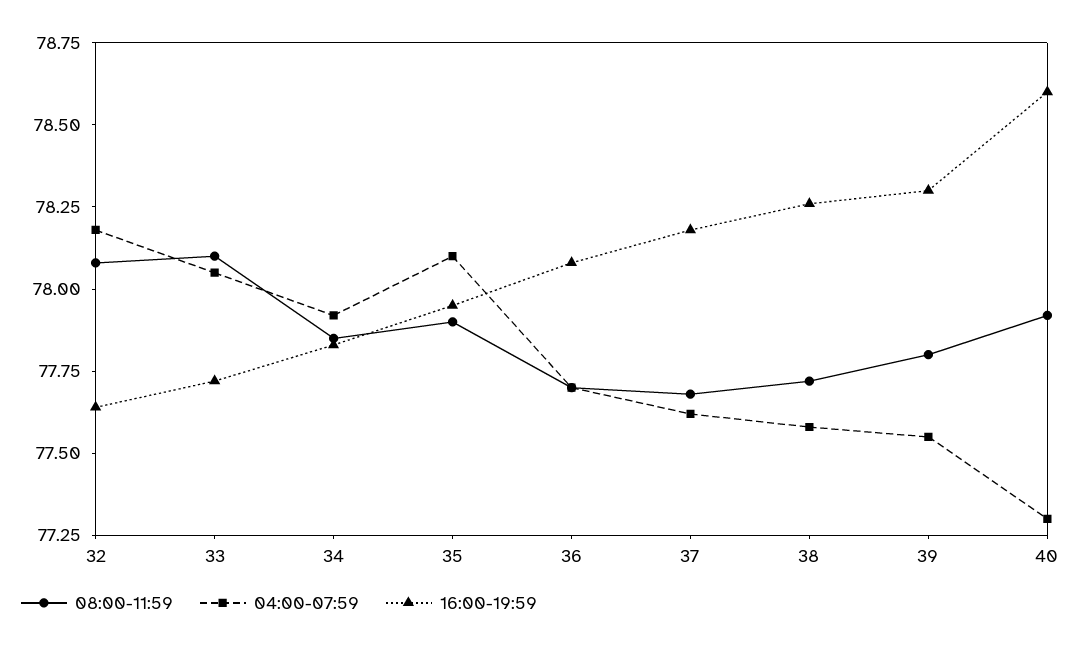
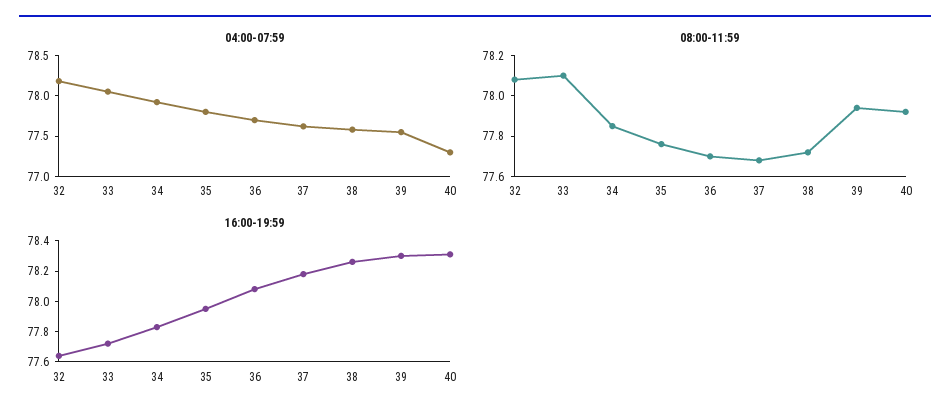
08:00-11:59, 35: 77.9 -> 77.75
04:00-07:59, 35: 78.1 -> 77.8
08:00-11:59, 39: 77.8 -> 77.95
16:00-19:59, 40: 78.6 -> 78.3

